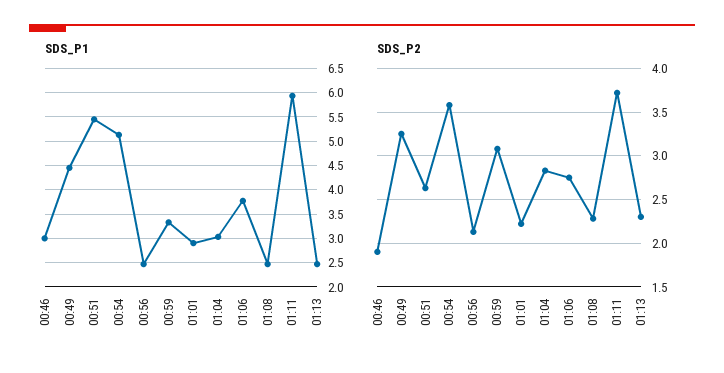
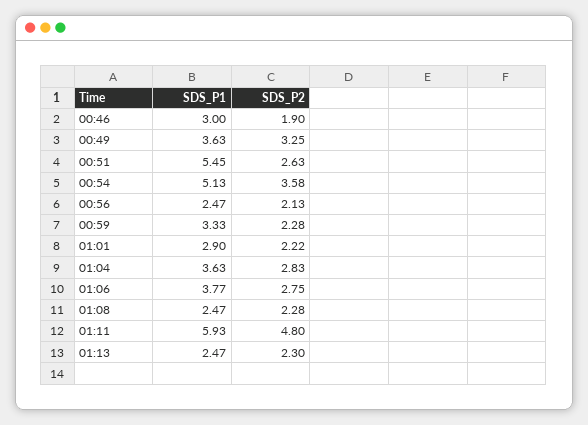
SDS_P1, 00:49: 4.5 -> 3.63
SDS_P1, 01:04: 3 -> 3.63
SDS_P2, 00:59: 3.1 -> 2.28
SDS_P2, 01:11: 3.7 -> 4.8

